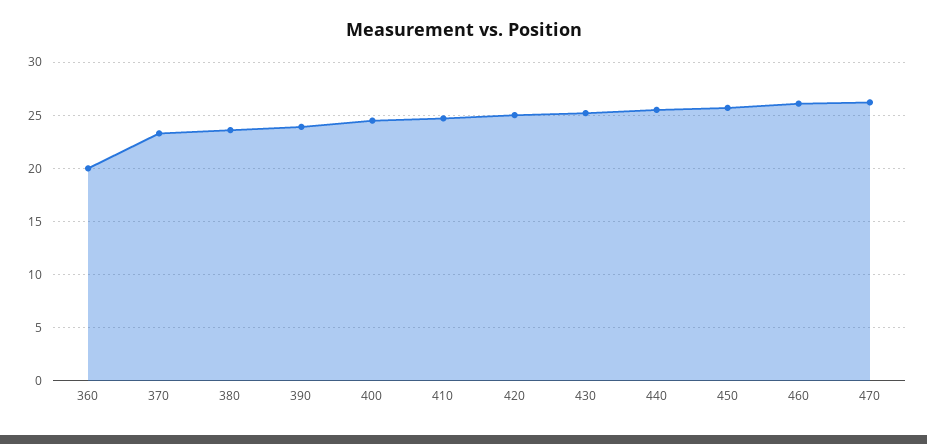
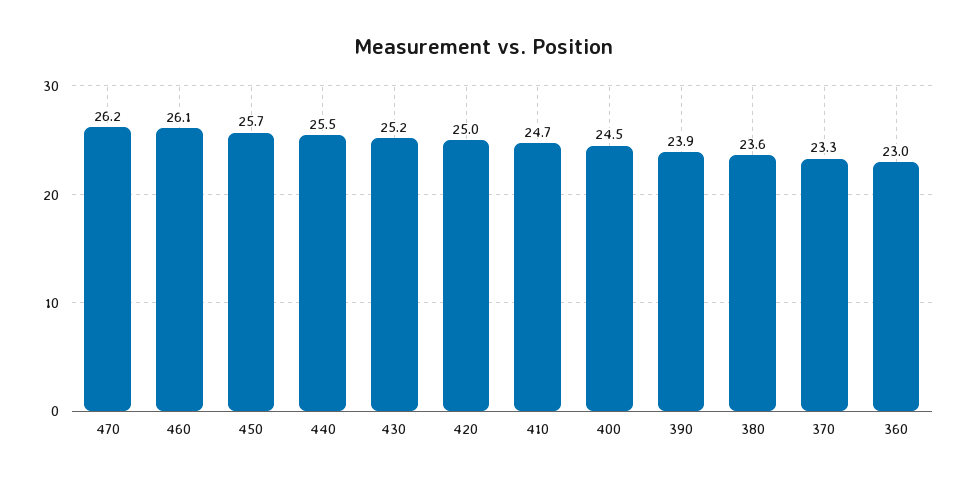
360: 20 -> 23

